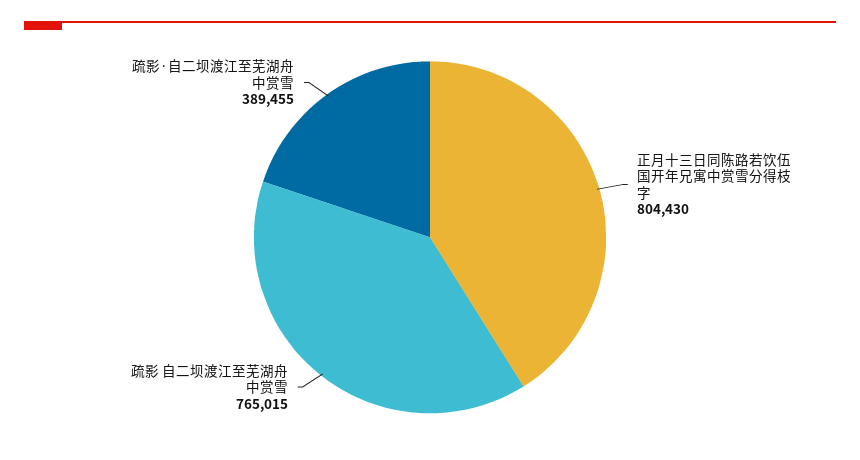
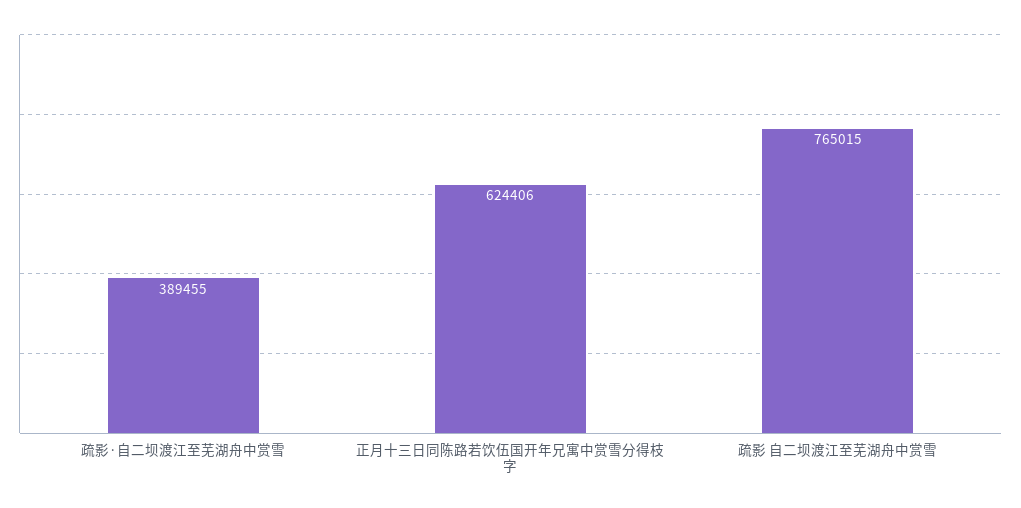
正月十三日同陈路若饮伍国开年兄寓中赏雪分得枝字: 804430 -> 624406

